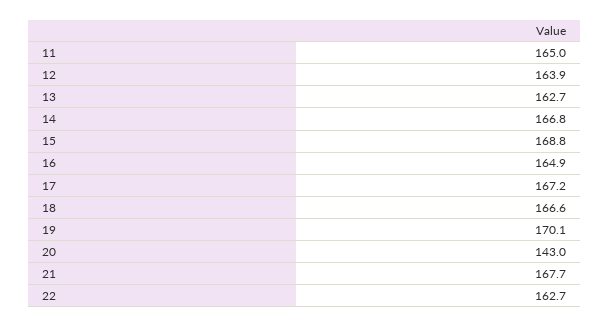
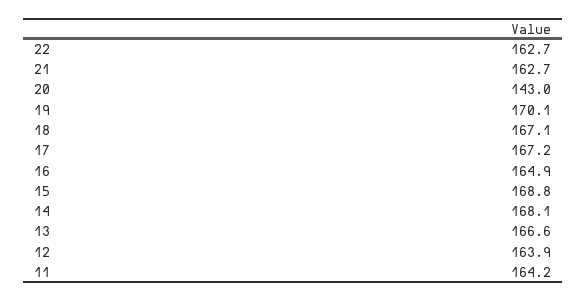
11: 165 -> 164.2
13: 162.7 -> 166.6
14: 166.8 -> 168.1
18: 166.6 -> 167.1
21: 167.7 -> 162.7

